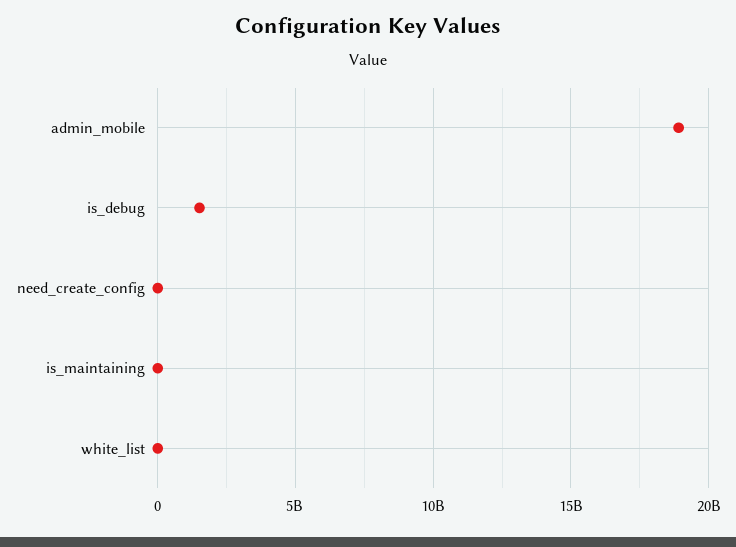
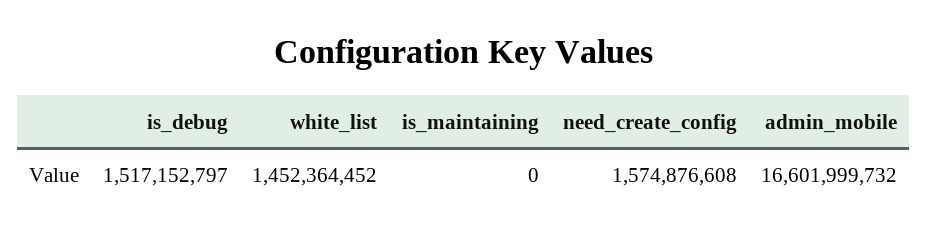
admin_mobile: 19000000000 -> 16601999732
need_create_config: 0 -> 1574876608
white_list: 0 -> 1452364452

